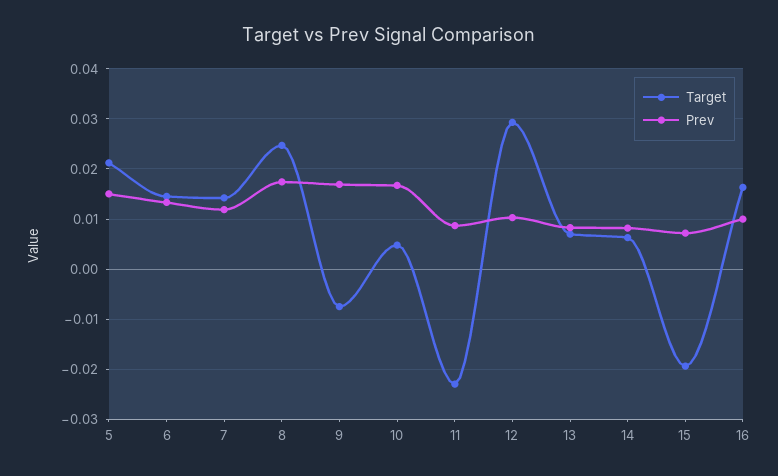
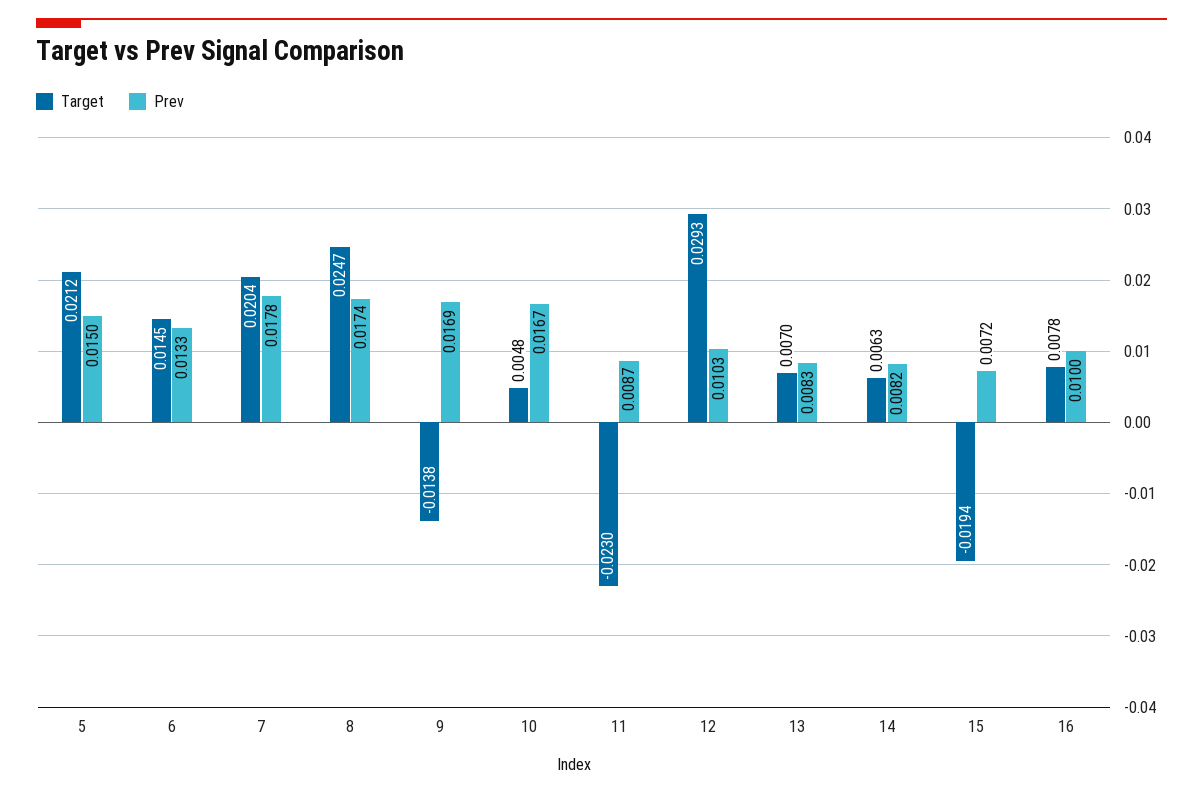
Target, 7: 0.014 -> 0.0204
Prev, 7: 0.012 -> 0.0178
Target, 9: -0.008 -> -0.0138
Target, 16: 0.016 -> 0.0078

